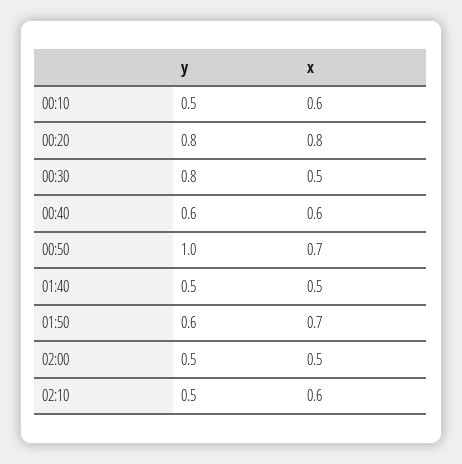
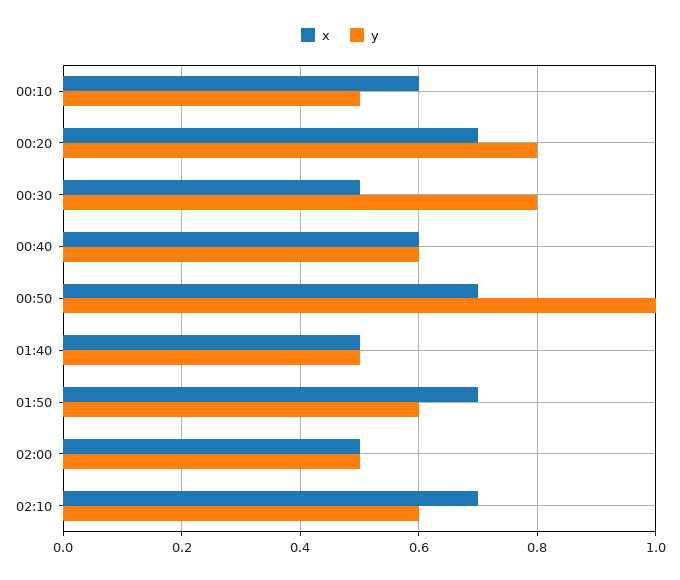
x, 00:20: 0.8 -> 0.7
y, 02:10: 0.5 -> 0.6
x, 02:10: 0.6 -> 0.7

